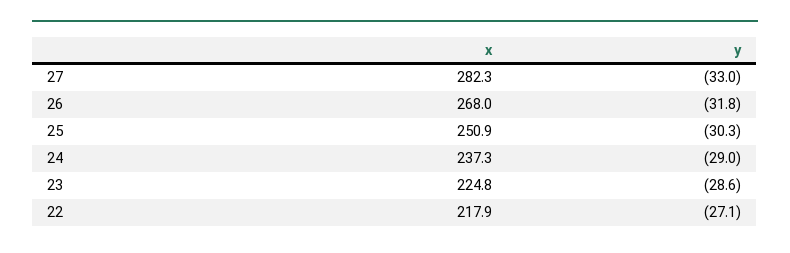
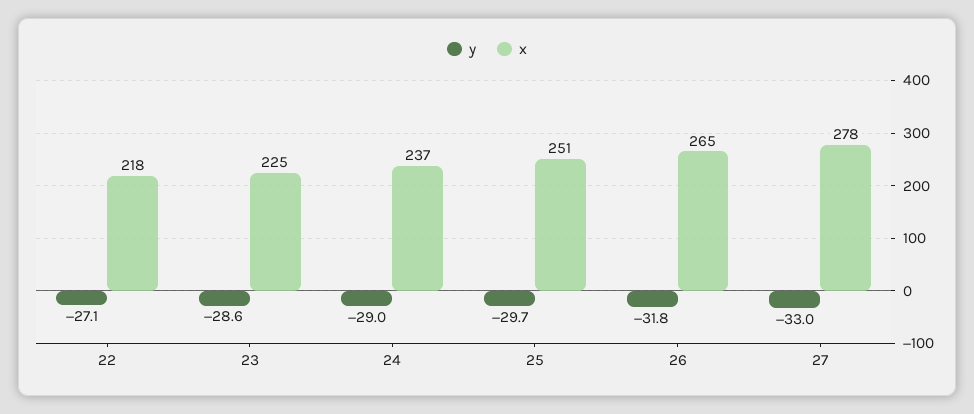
x, 27: 282.3 -> 278
x, 26: 268 -> 265
y, 25: -30.3 -> -29.7

